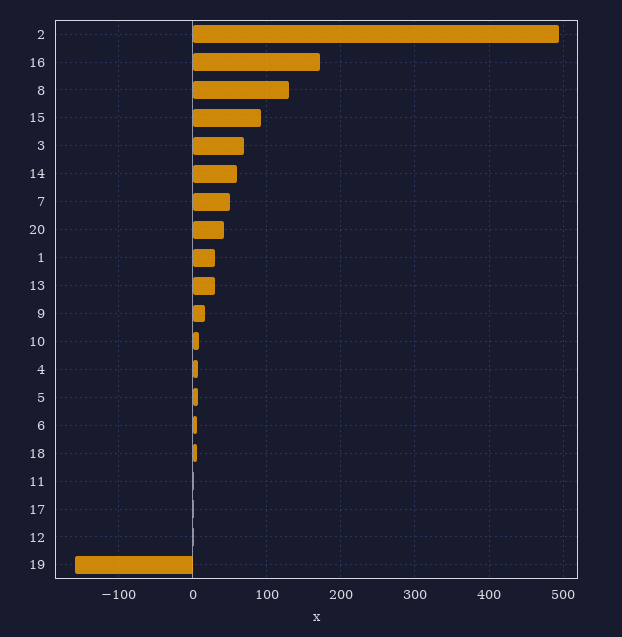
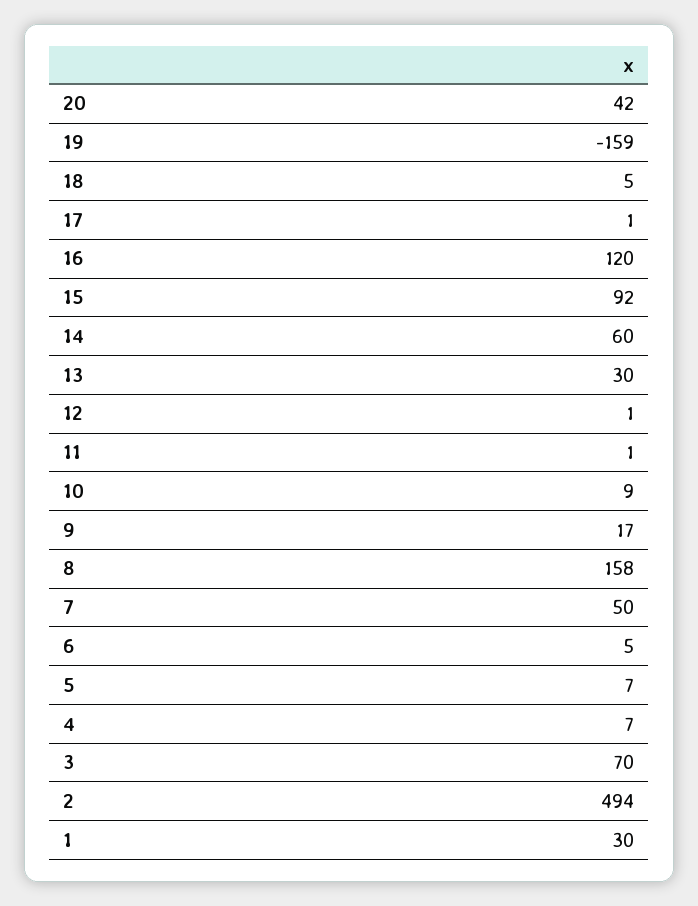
16: 170 -> 120
8: 130 -> 158

